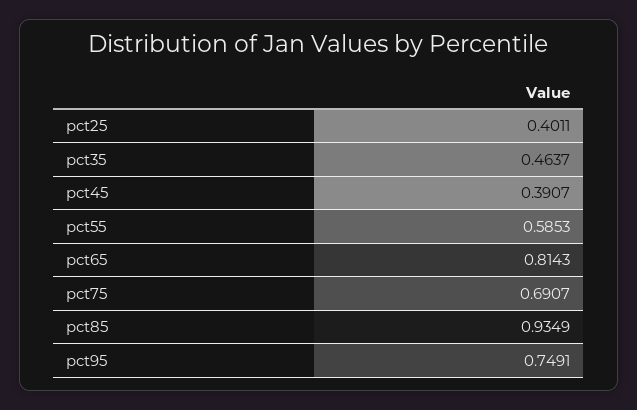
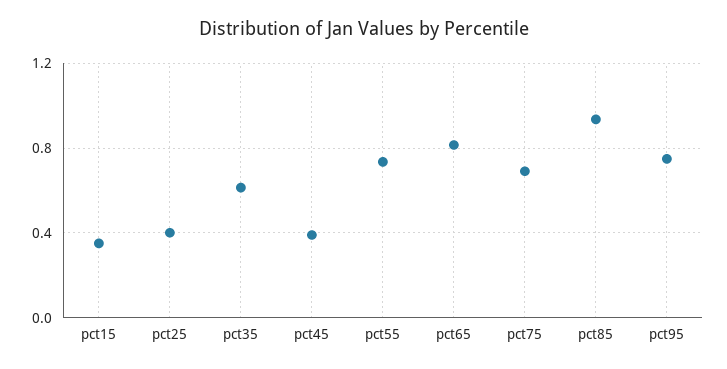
pct35: 0.4637 -> 0.6
pct55: 0.5853 -> 0.75
pct15: none -> 0.35

